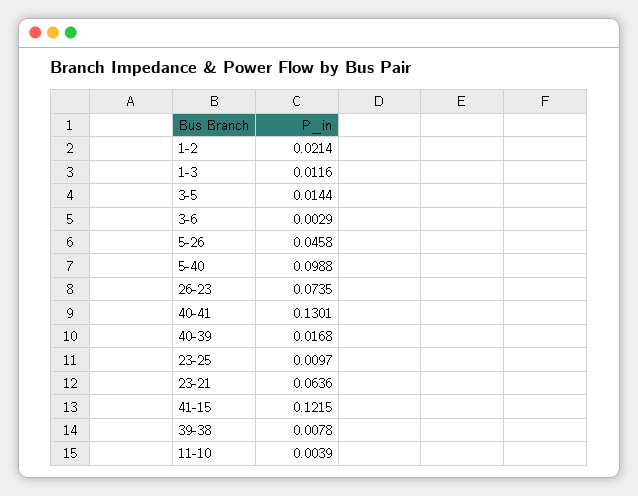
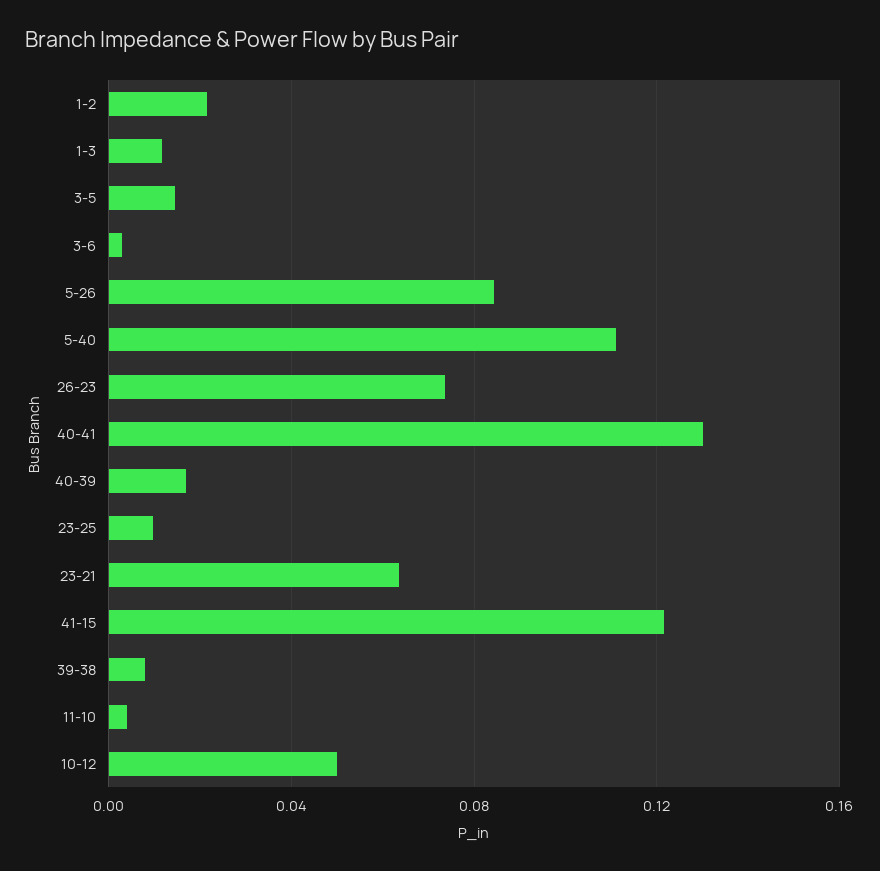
5-26: 0.0458 -> 0.085
5-40: 0.0988 -> 0.11
10-12: none -> 0.05

